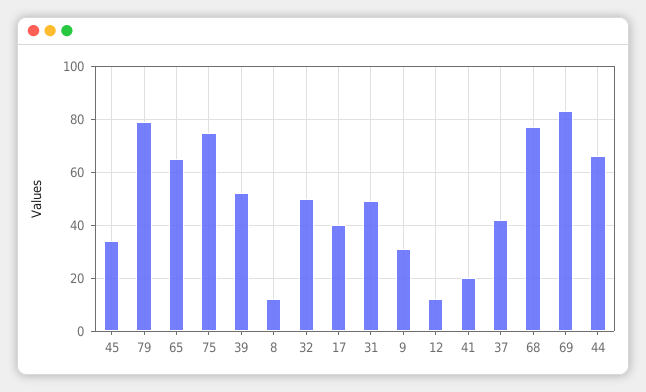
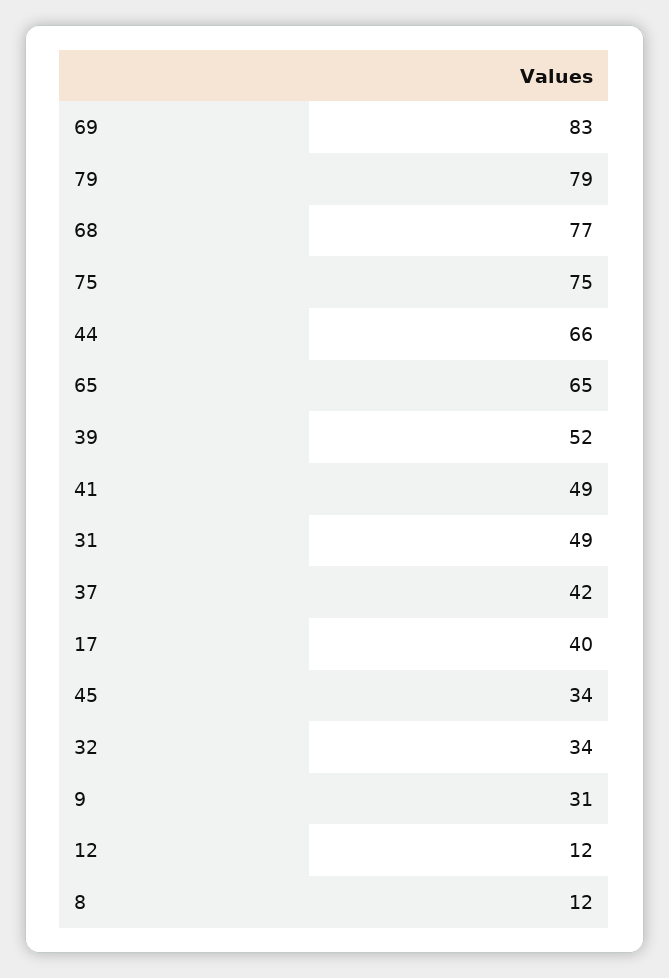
32: 50 -> 34
41: 20 -> 49

